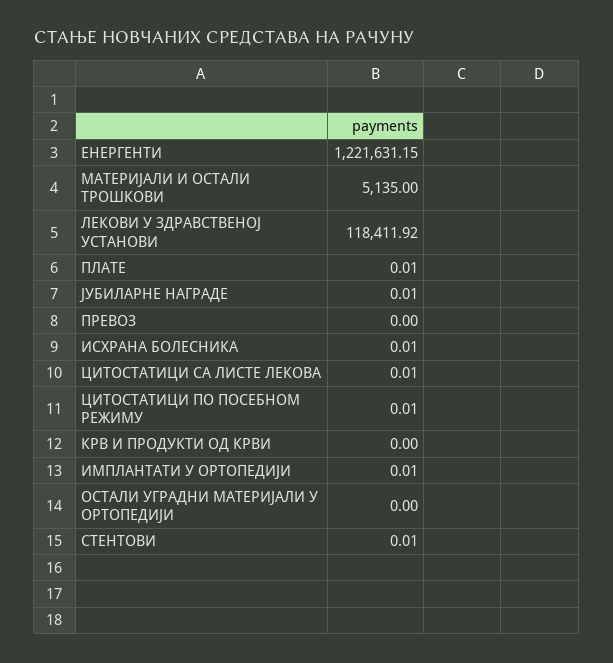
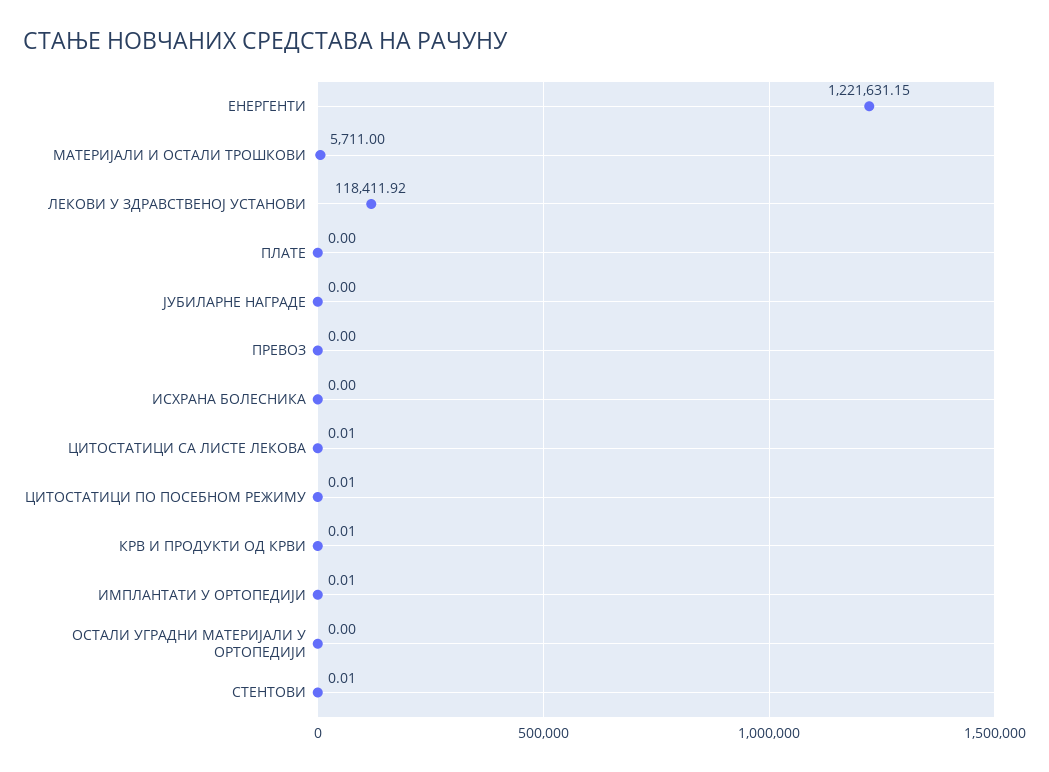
МАТЕРИЈАЛИ И ОСТАЛИ ТРОШКОВИ: 5135 -> 5711
ПЛАТЕ: 0.01 -> 0
ЈУБИЛАРНЕ НАГРАДЕ: 0.01 -> 0
ИСХРАНА БОЛЕСНИКА: 0.01 -> 0
КРВ И ПРОДУКТИ ОД КРВИ: 0 -> 0.01

